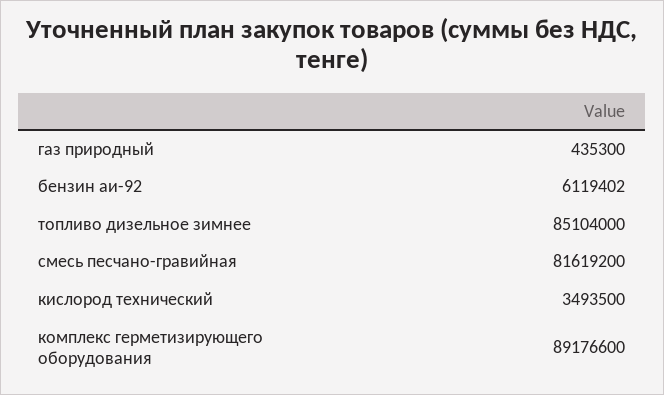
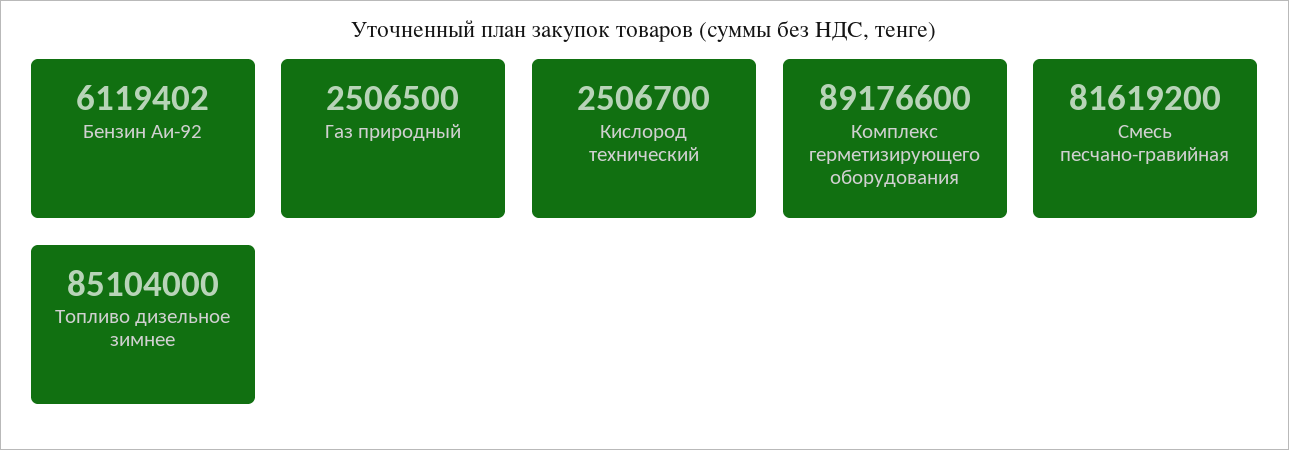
газ природный: 435300 -> 2506500
кислород технический: 3493500 -> 2506700

